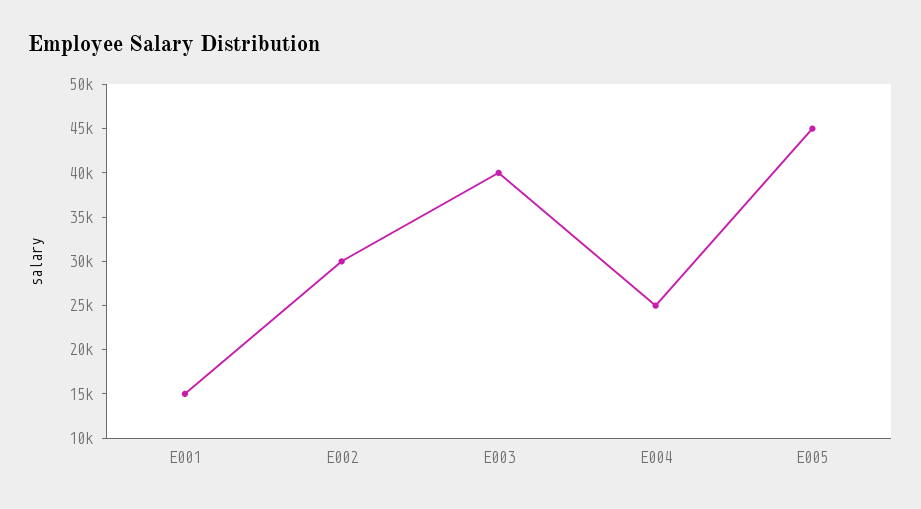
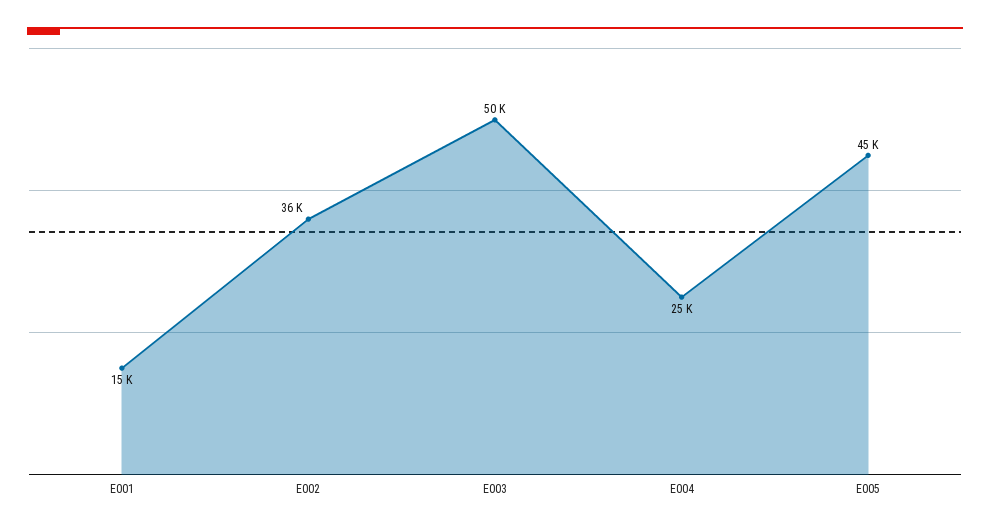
E002: 30000 -> 36000
E003: 40000 -> 50000

